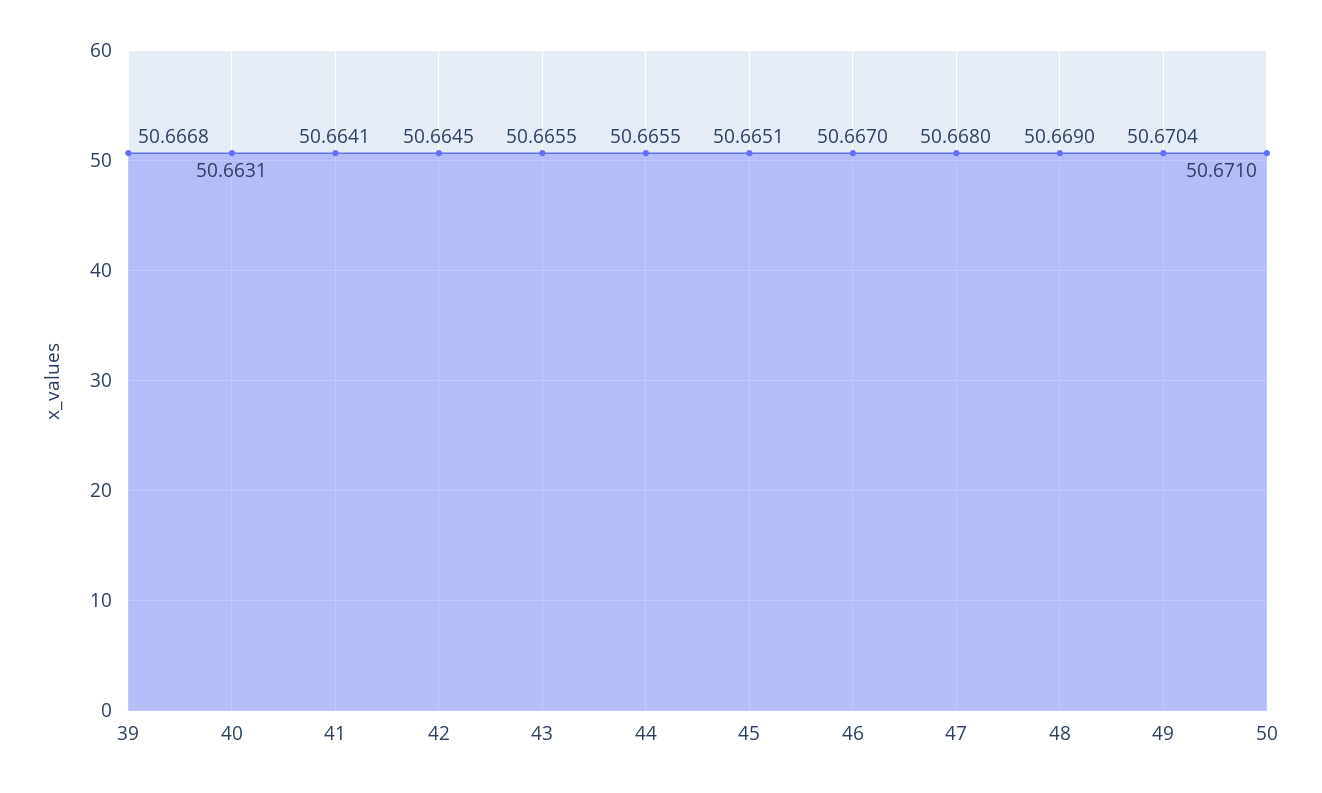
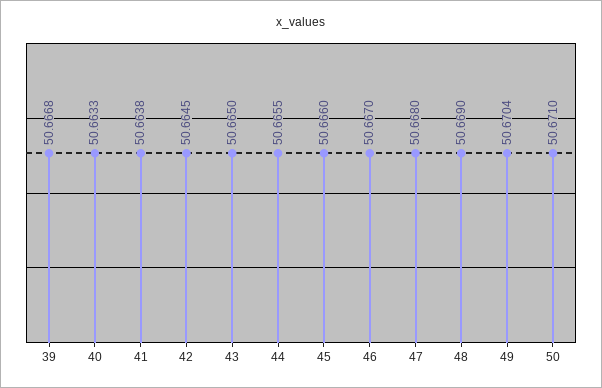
40: 50.6631 -> 50.6633
41: 50.6641 -> 50.6638
43: 50.6655 -> 50.665
45: 50.6651 -> 50.666

